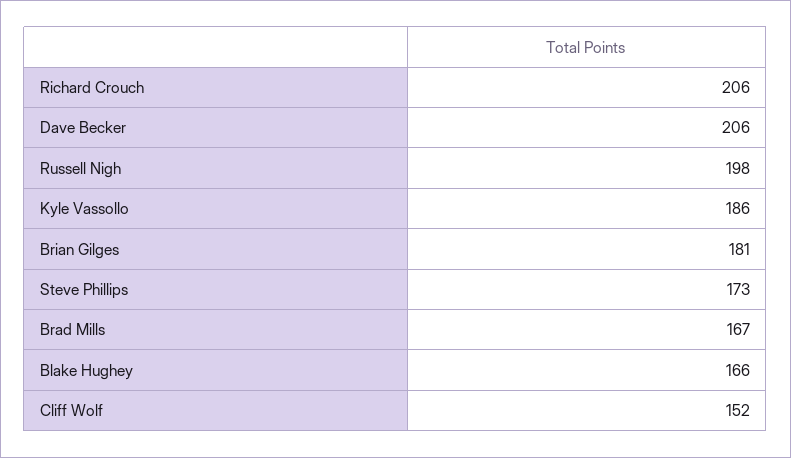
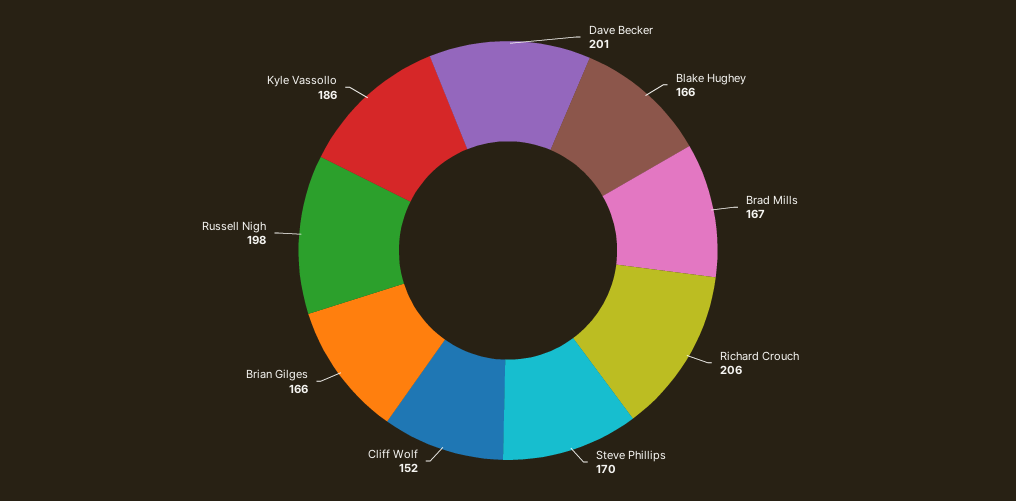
Dave Becker: 206 -> 201
Brian Gilges: 181 -> 166
Steve Phillips: 173 -> 170

